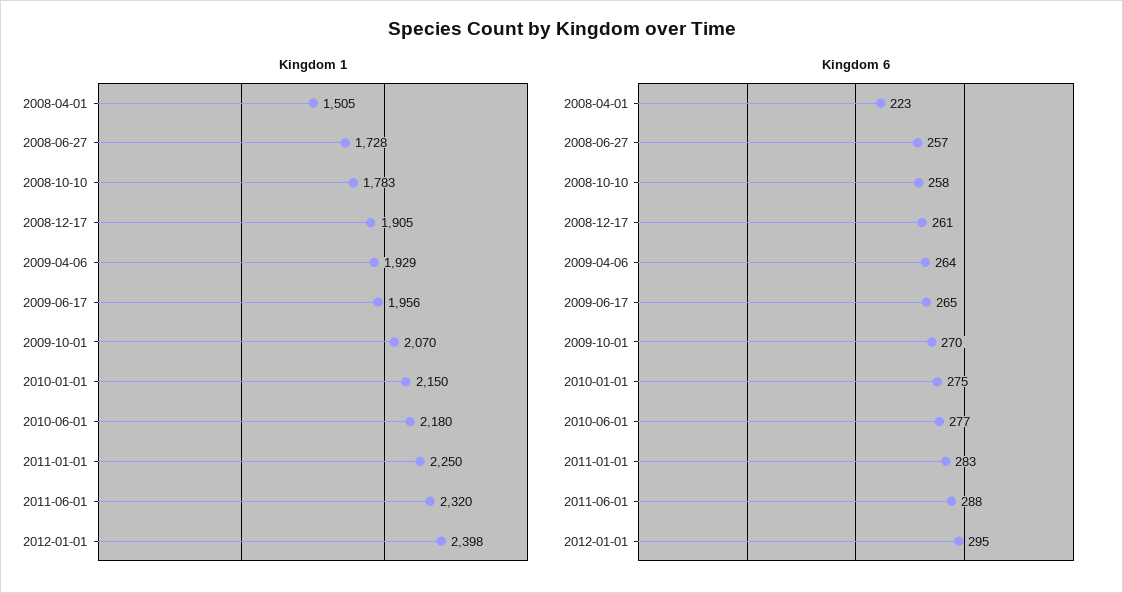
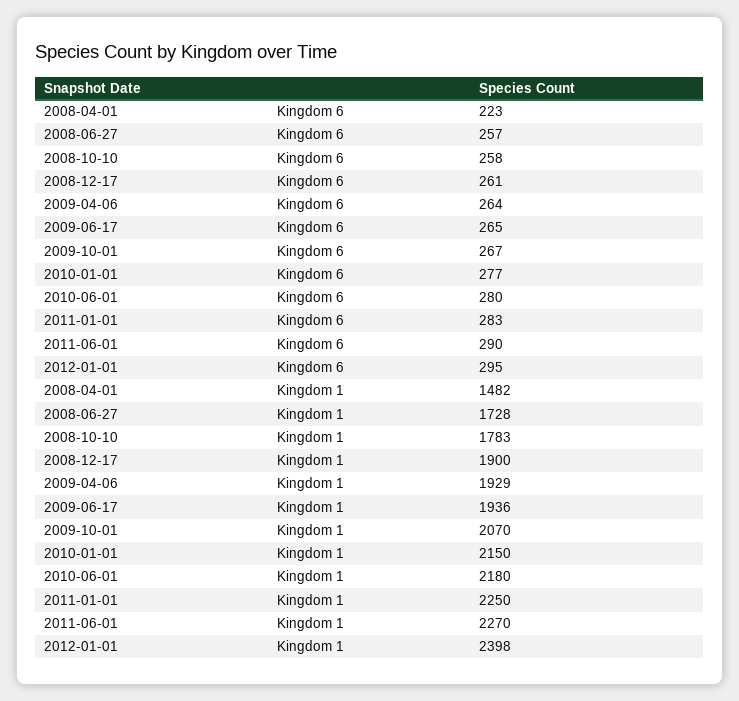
Kingdom 1, 2008-04-01: 1505 -> 1482
Kingdom 1, 2008-12-17: 1905 -> 1900
Kingdom 1, 2009-06-17: 1956 -> 1936
Kingdom 1, 2011-06-01: 2320 -> 2270
Kingdom 6, 2009-10-01: 270 -> 267
Kingdom 6, 2010-01-01: 275 -> 277
Kingdom 6, 2010-06-01: 277 -> 280
Kingdom 6, 2011-06-01: 288 -> 290

